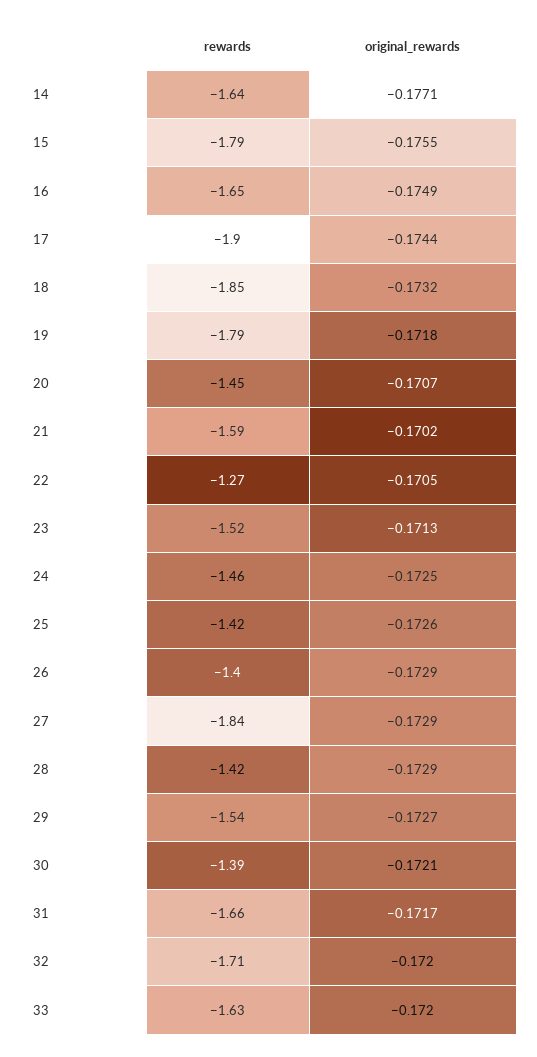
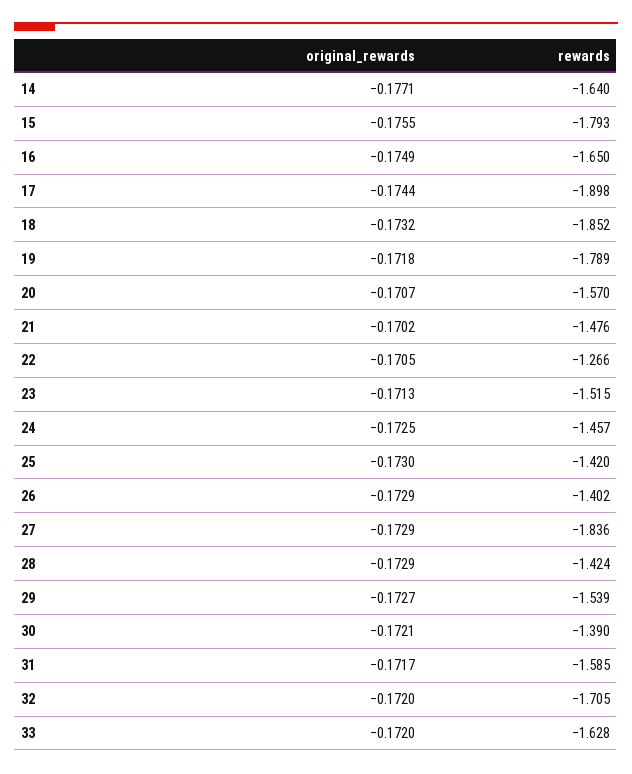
rewards, 20: -1.45 -> -1.57
rewards, 21: -1.59 -> -1.476
original_rewards, 25: -0.1726 -> -0.173
rewards, 31: -1.66 -> -1.585

